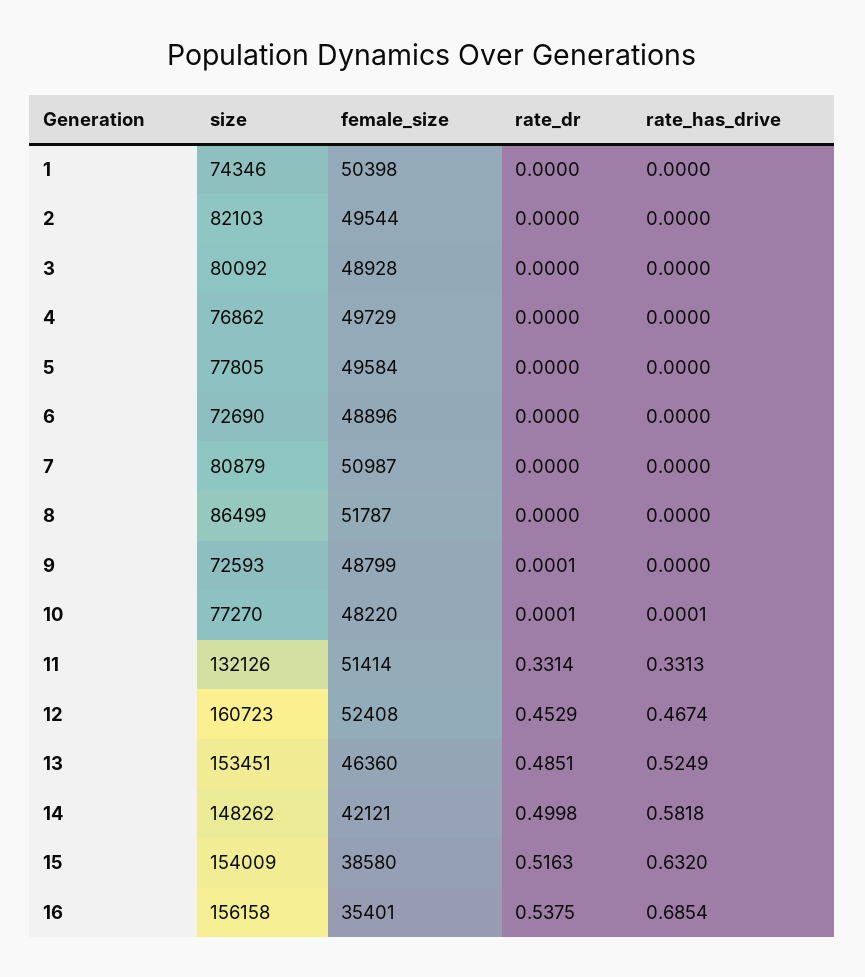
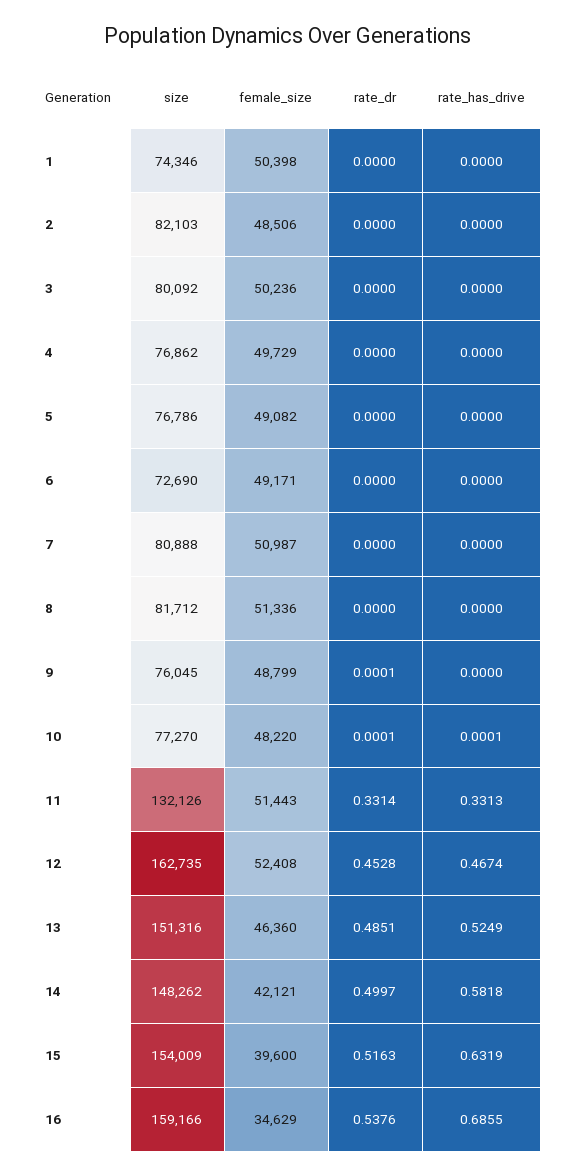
female_size, 2: 49544 -> 48506
female_size, 3: 48928 -> 50236
size, 5: 77805 -> 76786
female_size, 5: 49584 -> 49082
female_size, 6: 48896 -> 49171
size, 7: 80879 -> 80888
size, 8: 86499 -> 81712
female_size, 8: 51787 -> 51336
size, 9: 72593 -> 76045
female_size, 11: 51414 -> 51443
size, 12: 160723 -> 162735
rate_dr, 12: 0.4529 -> 0.4528
size, 13: 153451 -> 151316
rate_dr, 14: 0.4998 -> 0.4997
female_size, 15: 38580 -> 39600
rate_has_drive, 15: 0.632 -> 0.6319
size, 16: 156158 -> 159166
female_size, 16: 35401 -> 34629
rate_dr, 16: 0.5375 -> 0.5376
rate_has_drive, 16: 0.6854 -> 0.6855

